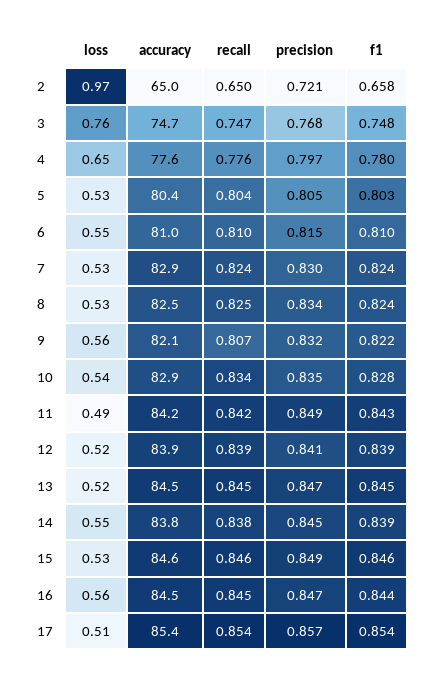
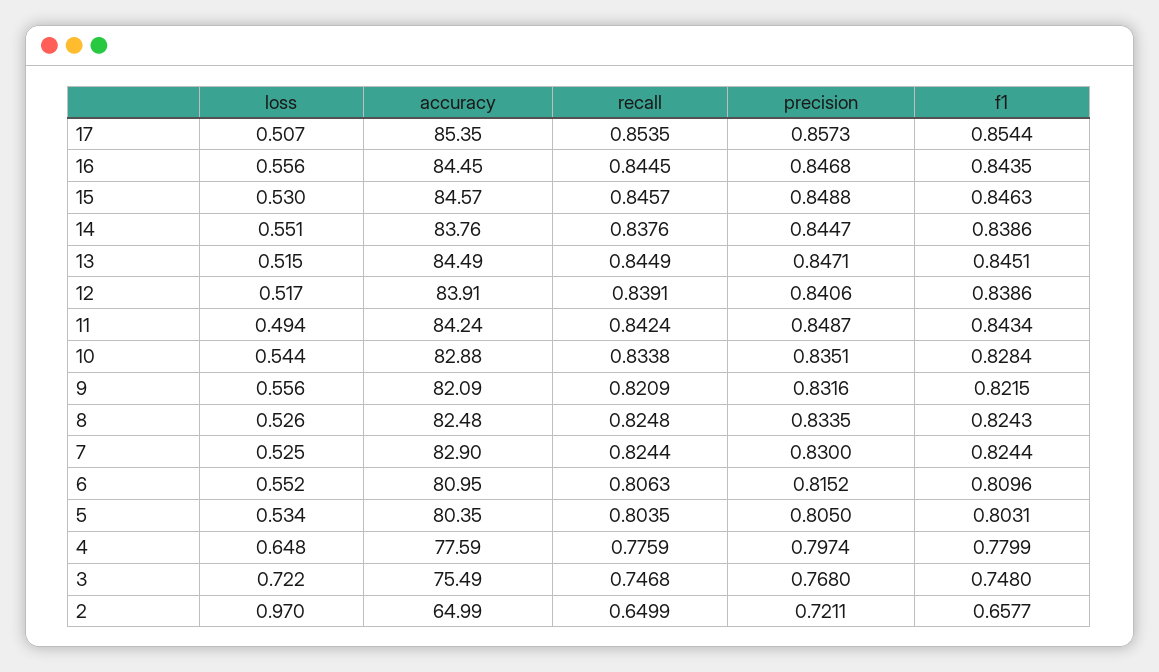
loss, 3: 0.76 -> 0.722
accuracy, 3: 74.7 -> 75.49
recall, 6: 0.81 -> 0.8063
recall, 9: 0.807 -> 0.8209

